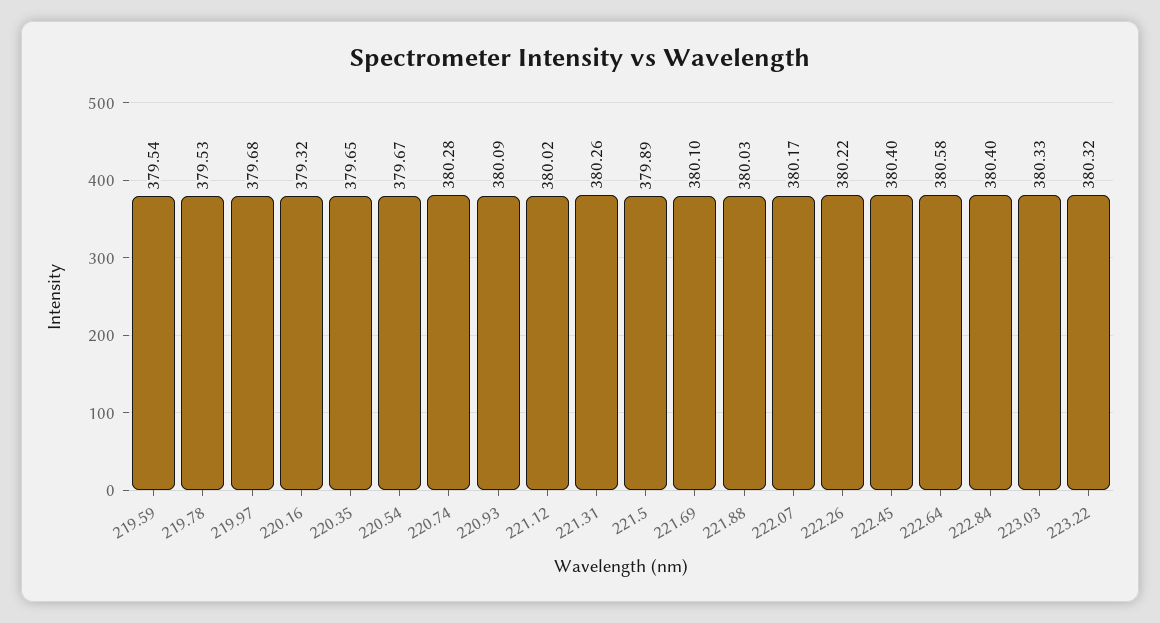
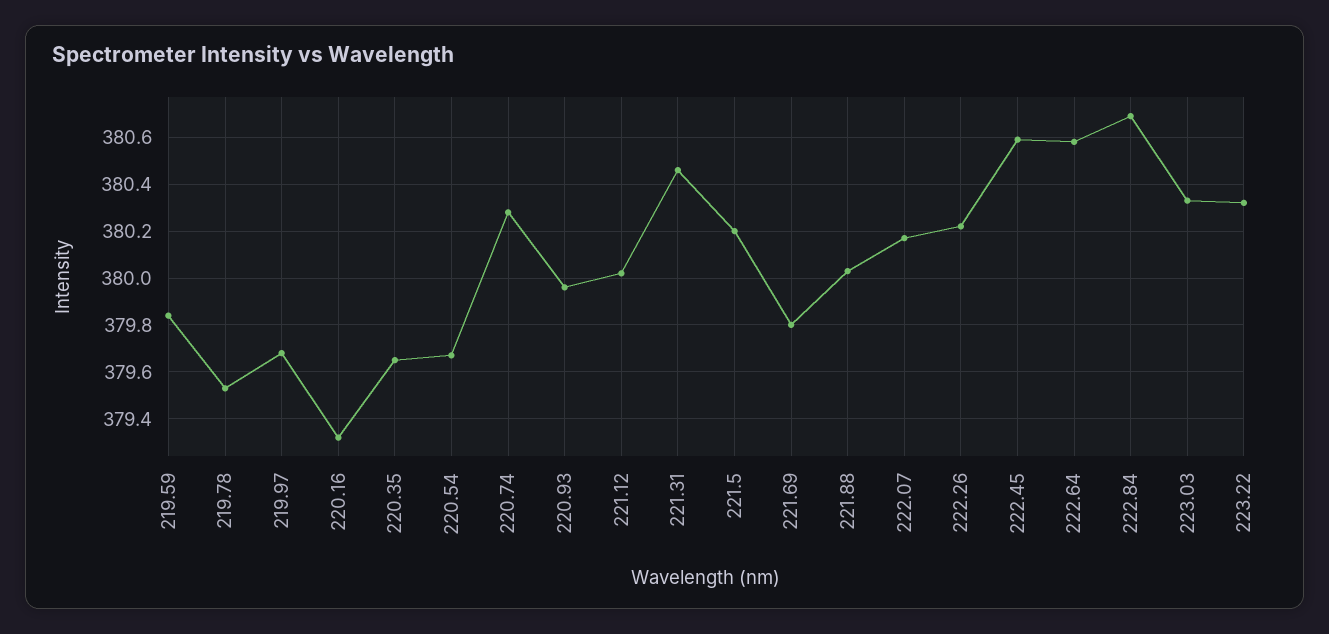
219.59: 379.54 -> 379.85
220.93: 380.09 -> 379.95
221.31: 380.26 -> 380.45
221.5: 379.89 -> 380.2
221.69: 380.1 -> 379.8
222.45: 380.4 -> 380.6
222.84: 380.4 -> 380.7

